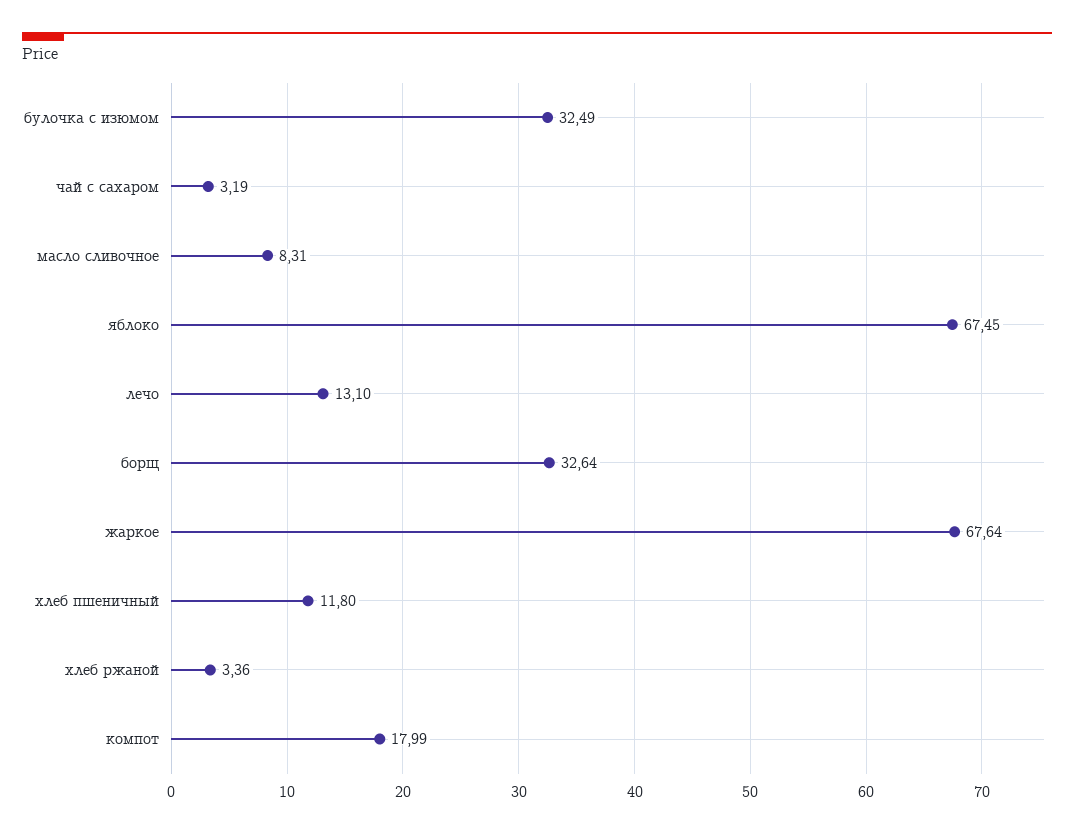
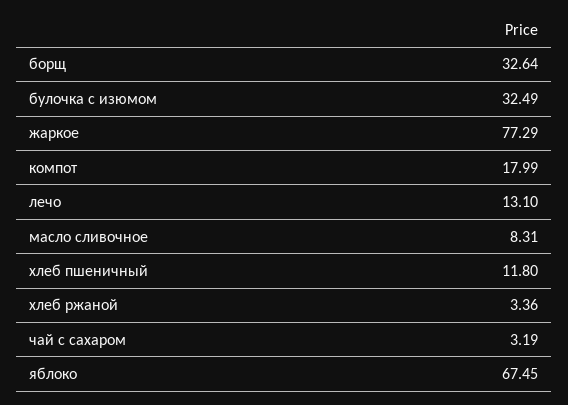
жаркое: 67.64 -> 77.29

